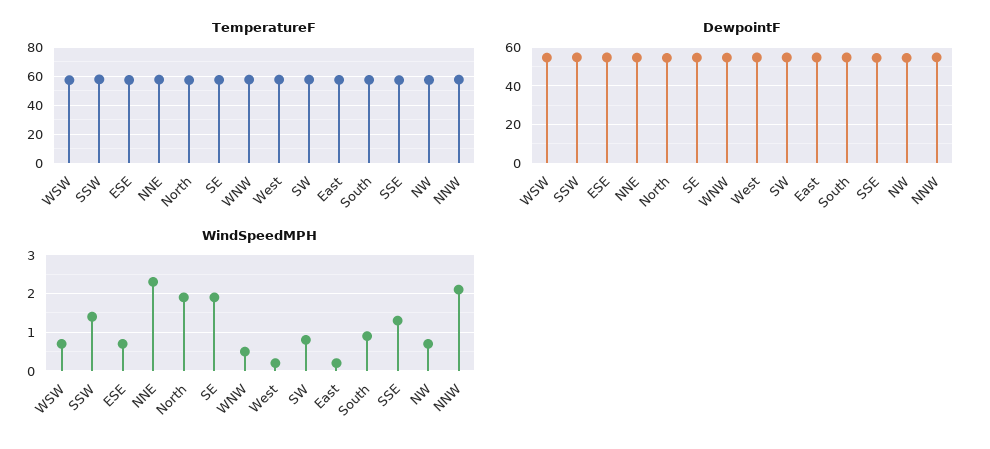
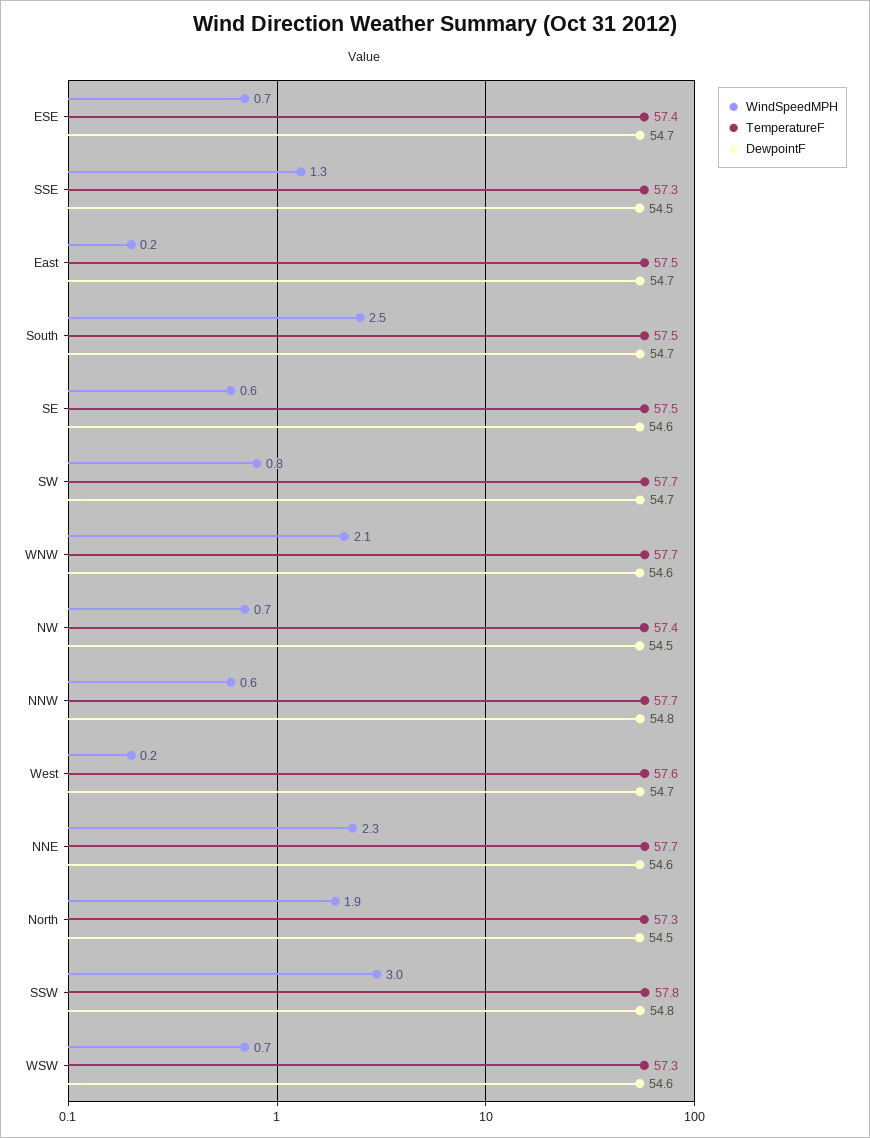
WindSpeedMPH, SSW: 1.5 -> 3
WindSpeedMPH, SE: 2 -> 0.6
WindSpeedMPH, WNW: 0.5 -> 2.1
WindSpeedMPH, South: 1 -> 2.5
WindSpeedMPH, NNW: 2 -> 0.6

